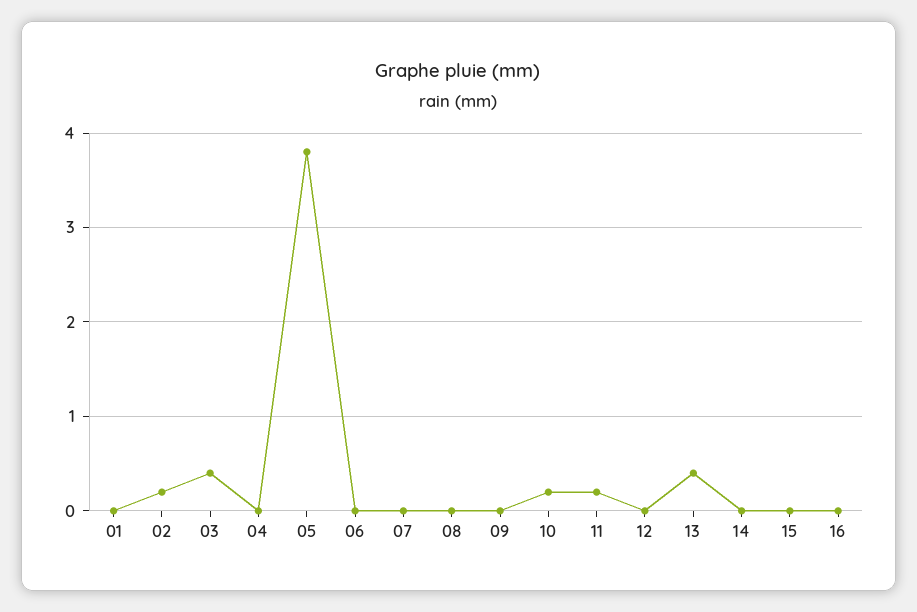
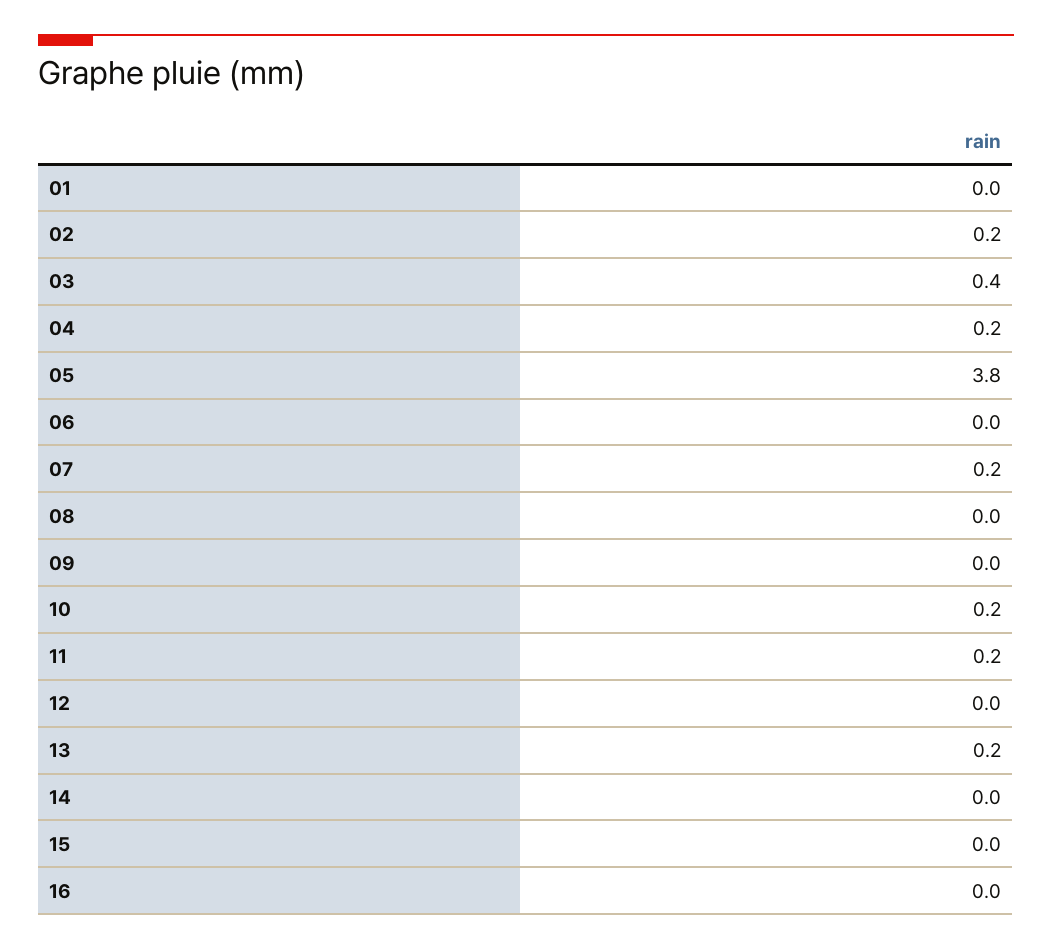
04: 0 -> 0.2
07: 0 -> 0.2
13: 0.4 -> 0.2

